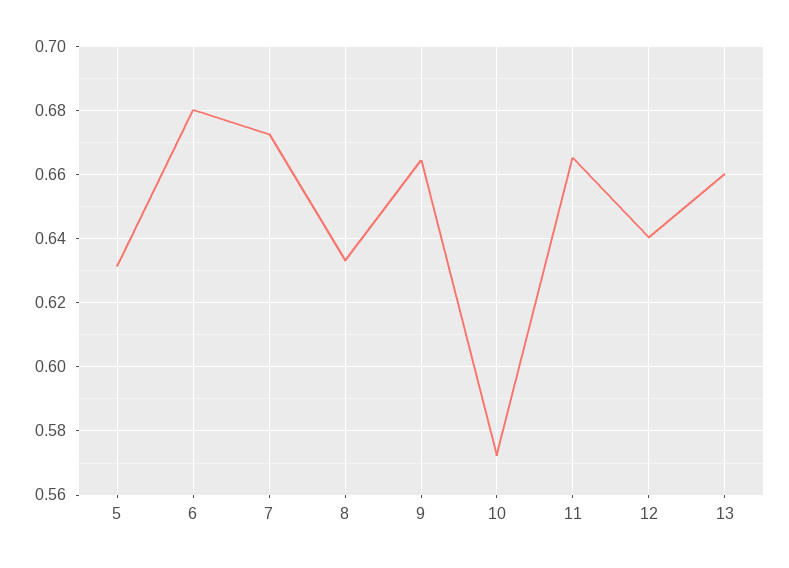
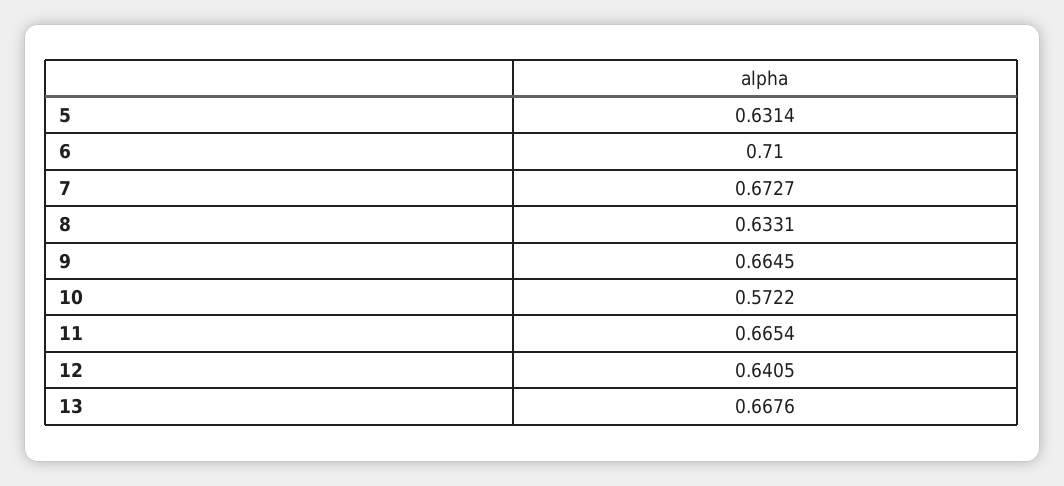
6: 0.68 -> 0.71
13: 0.66 -> 0.6676

